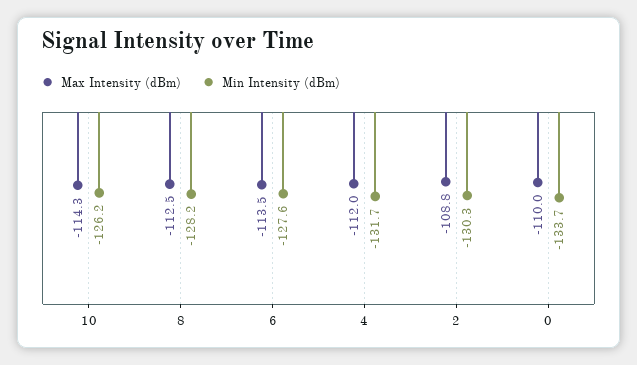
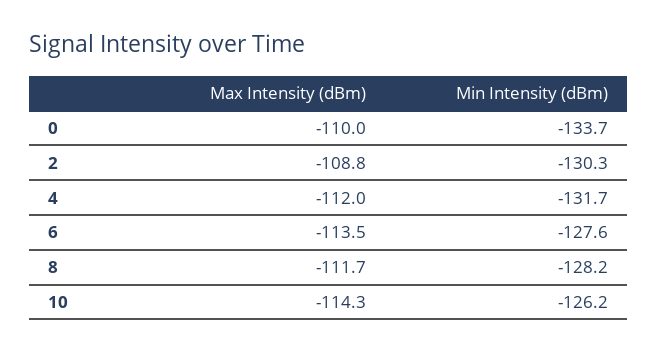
Max Intensity (dBm), 8: -112.5 -> -111.7

